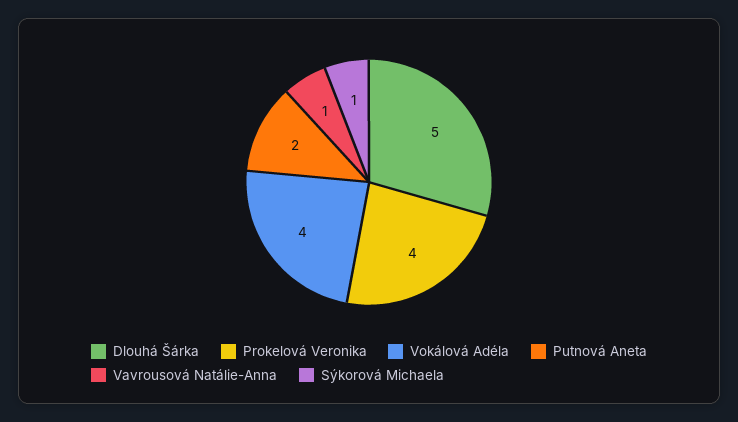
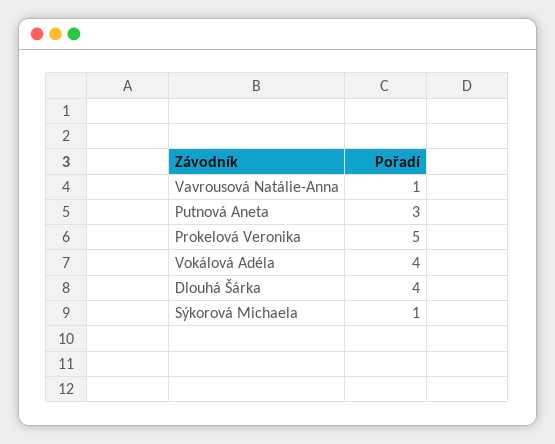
Dlouhá Šárka: 5 -> 4
Prokelová Veronika: 4 -> 5
Putnová Aneta: 2 -> 3

